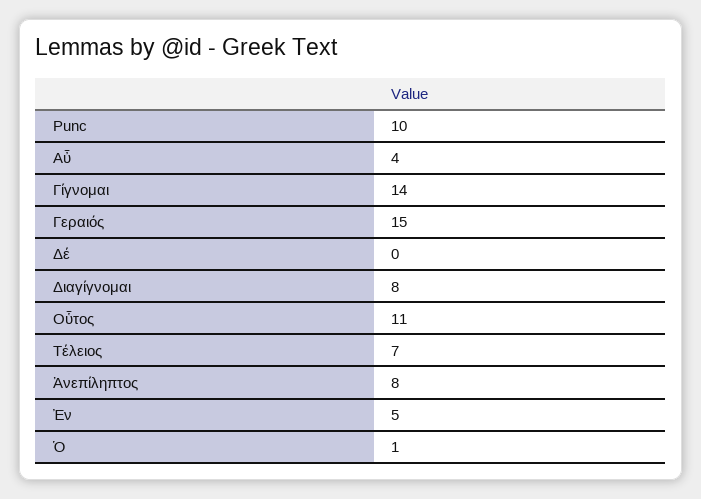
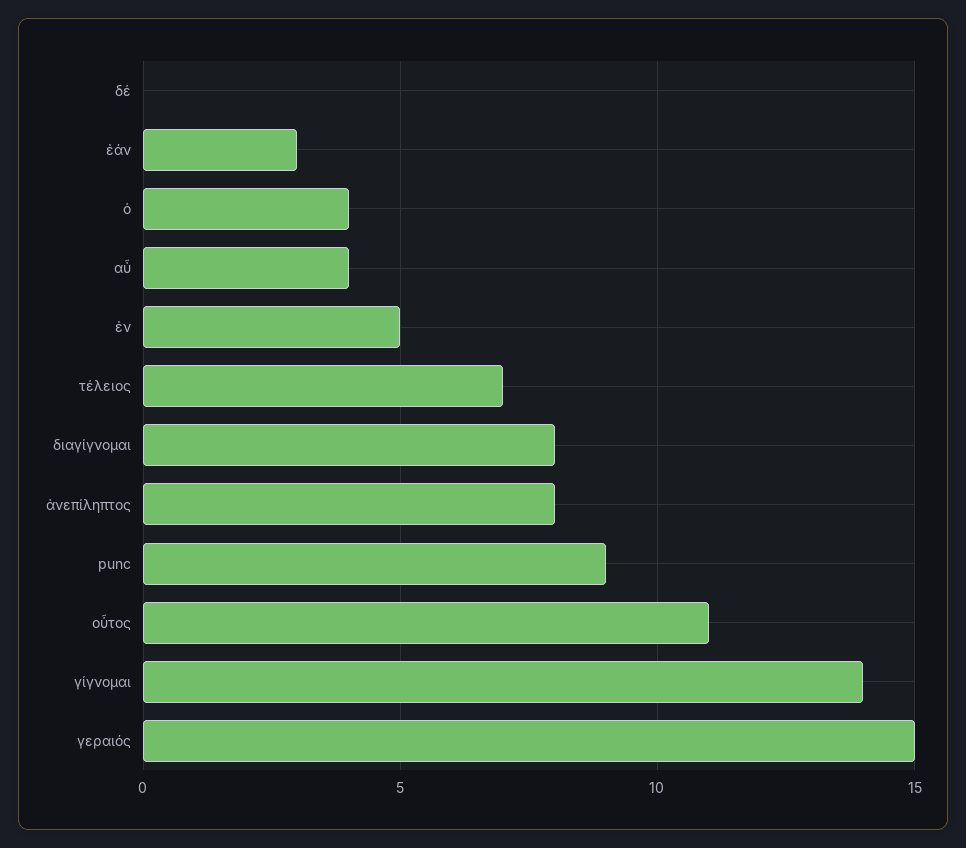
Punc: 10 -> 9
Ὁ: 1 -> 4
ἐάν: none -> 3

